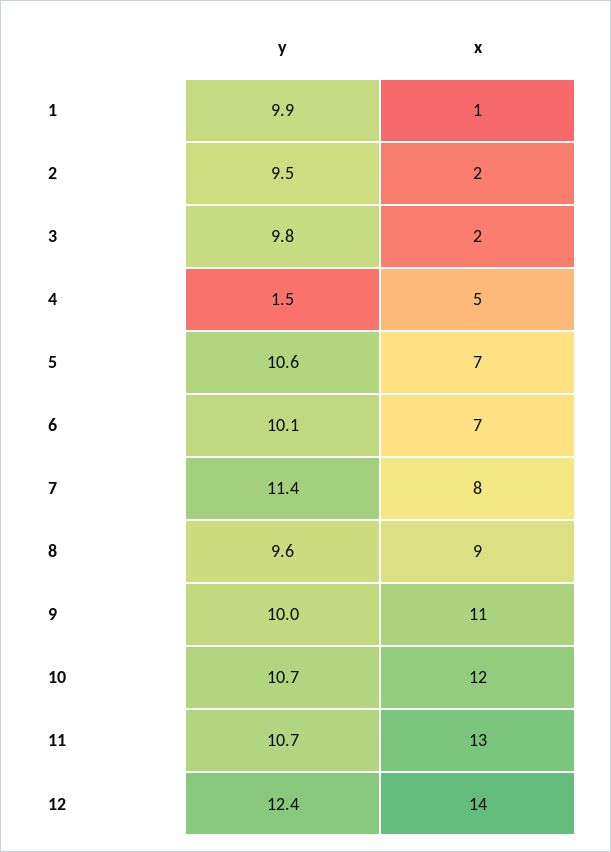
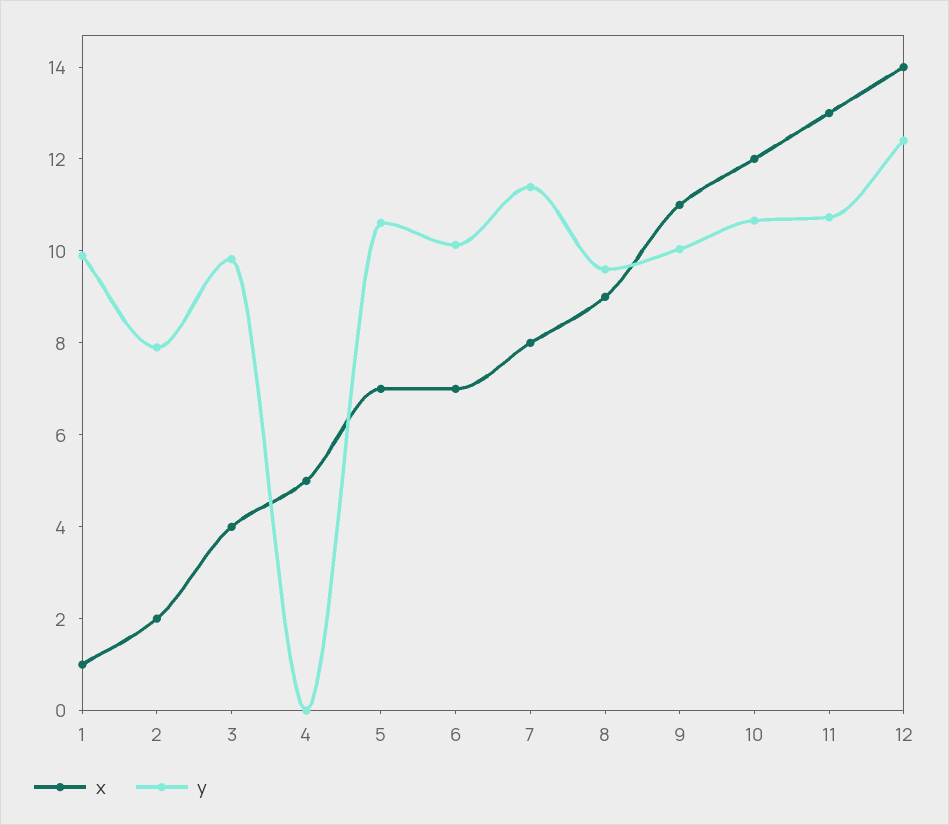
y, 2: 9.5 -> 8
x, 3: 2 -> 4
y, 4: 1.5 -> 0

